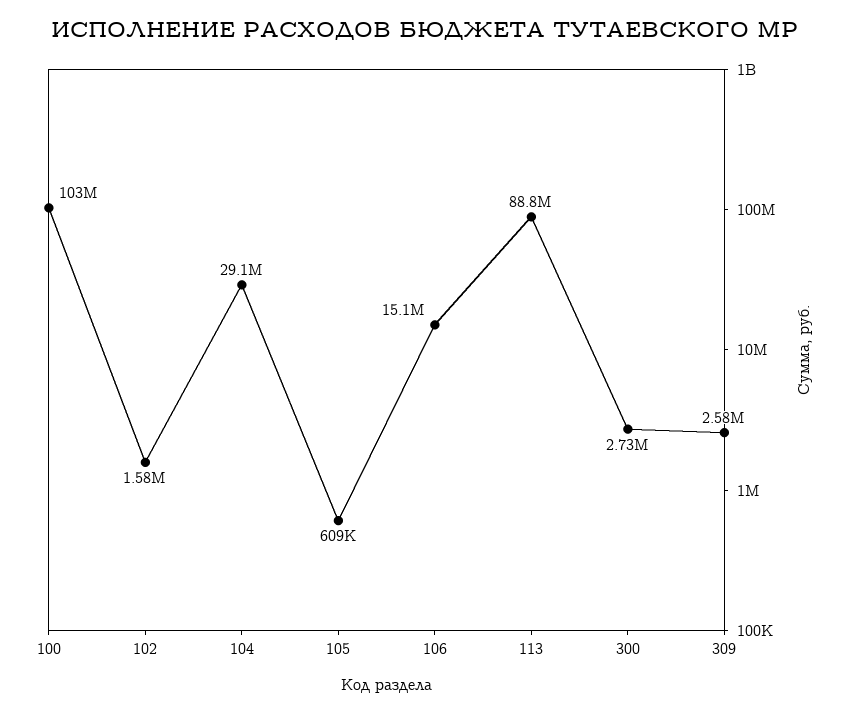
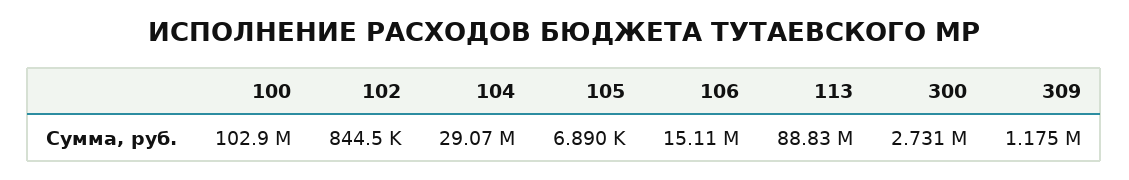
102: 1580000 -> 844500
105: 609000 -> 6890
309: 2580000 -> 1175000

